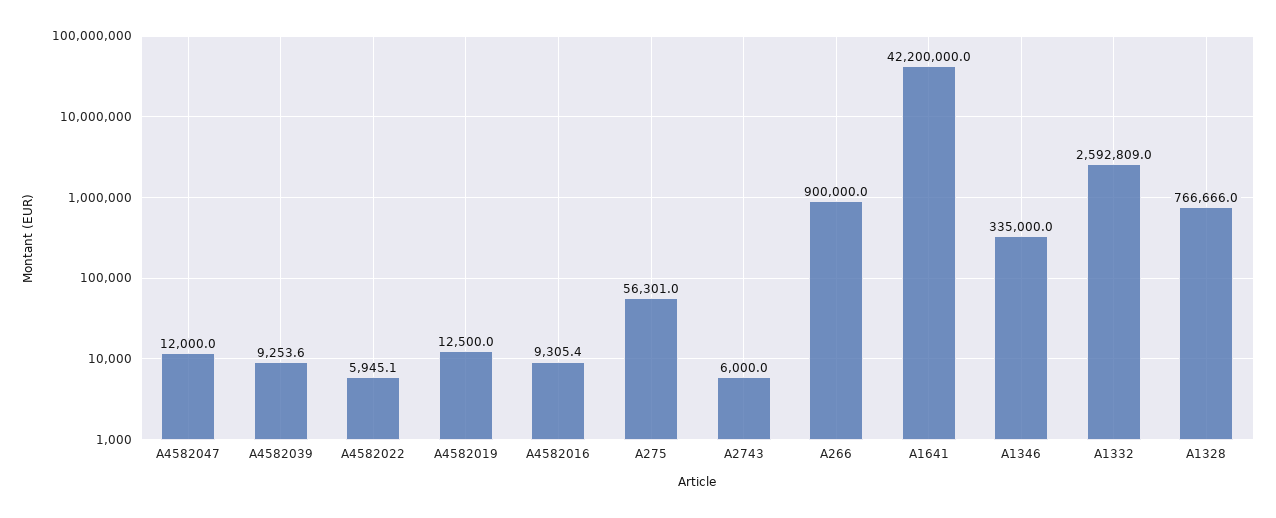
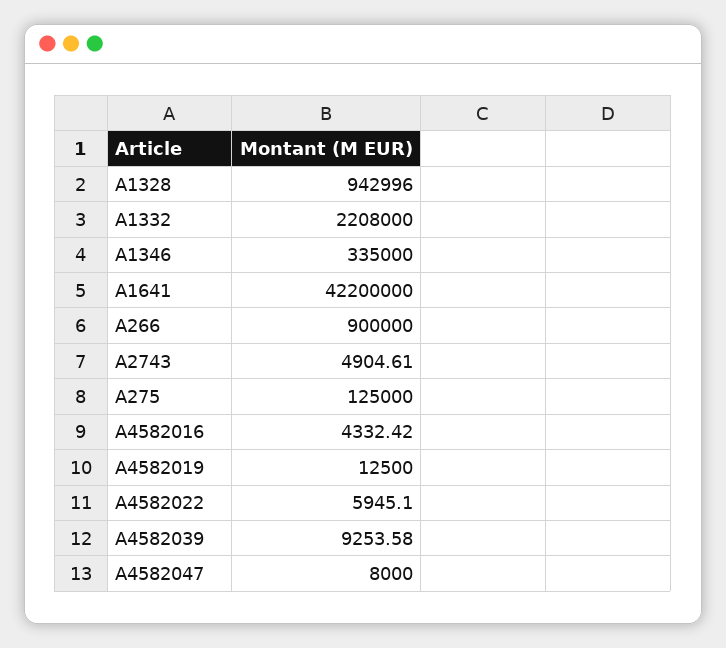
A4582047: 12000 -> 8000
A4582016: 9305.4 -> 4332.42
A275: 56301 -> 125000
A2743: 6000 -> 4904.61
A1332: 2592809 -> 2208000
A1328: 766666 -> 942996

